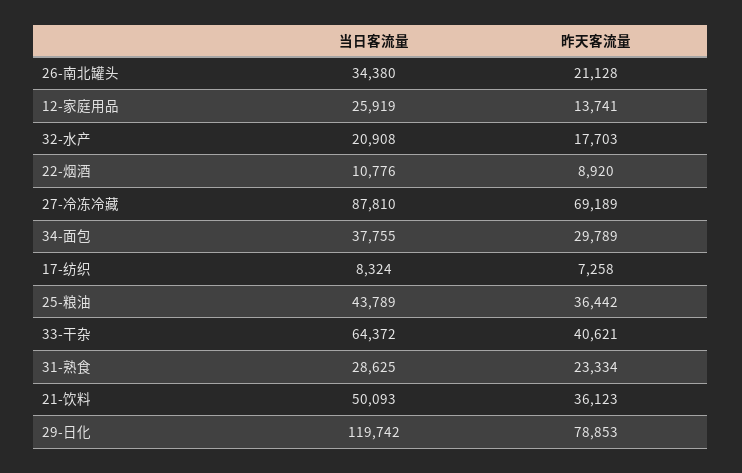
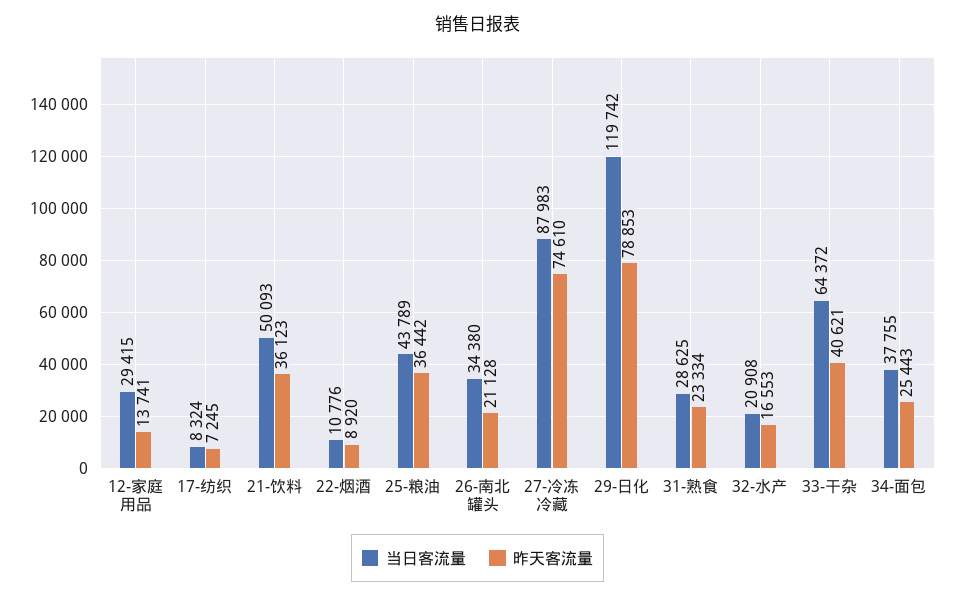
当日客流量, 12-家庭用品: 25919 -> 29415
昨天客流量, 32-水产: 17703 -> 16553
当日客流量, 27-冷冻冷藏: 87810 -> 87983
昨天客流量, 27-冷冻冷藏: 69189 -> 74610
昨天客流量, 34-面包: 29789 -> 25443
昨天客流量, 17-纺织: 7258 -> 7245

